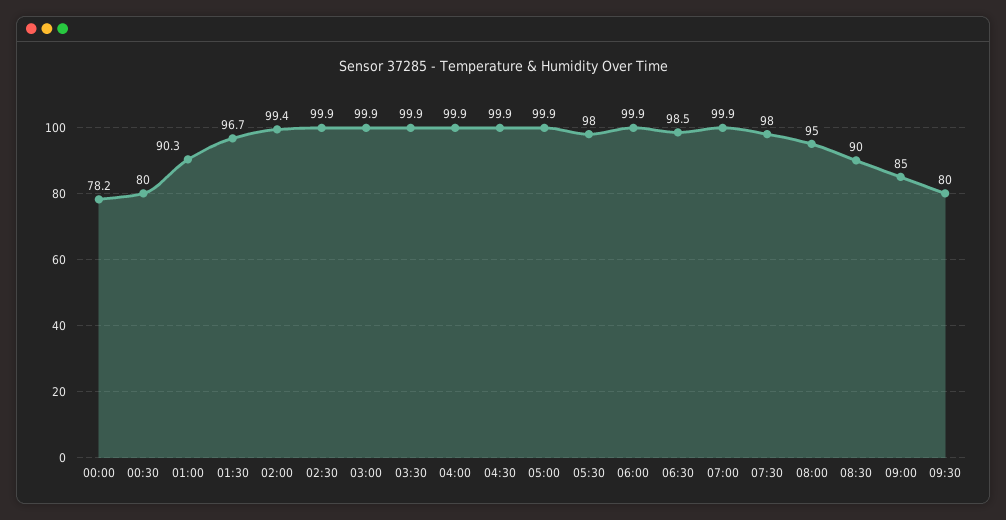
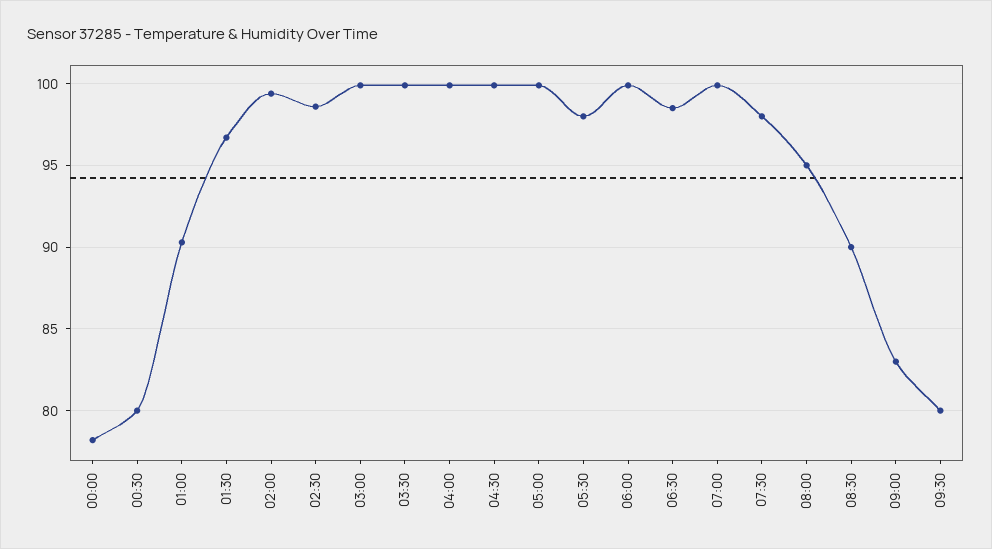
02:30: 99.9 -> 98.5
09:00: 85 -> 83

